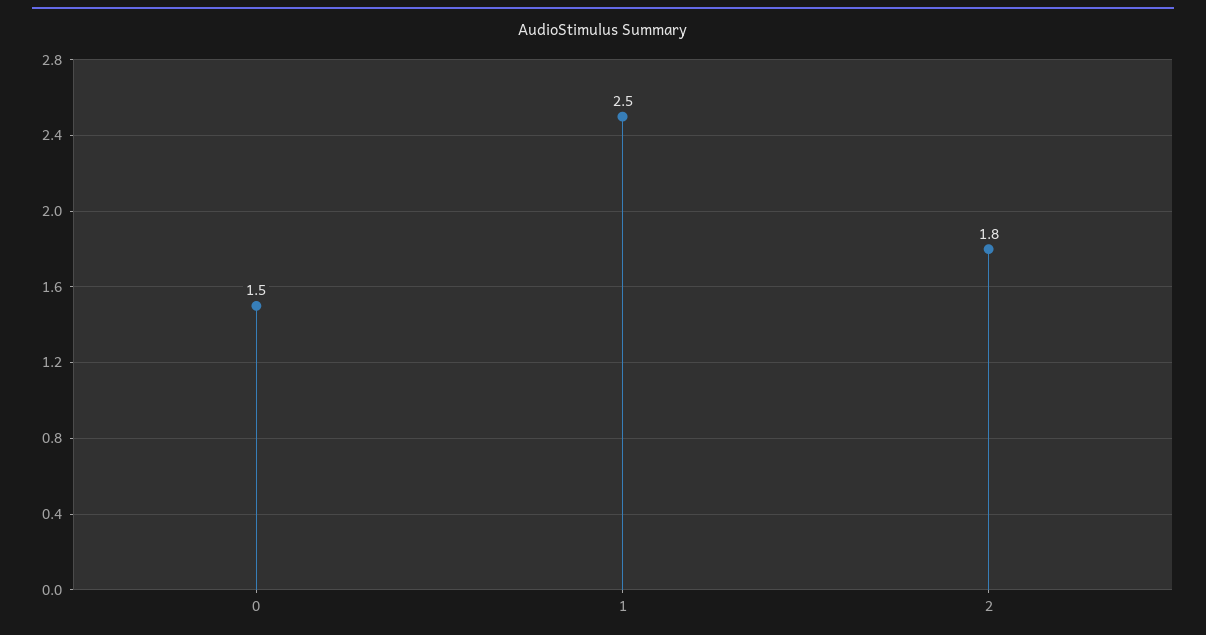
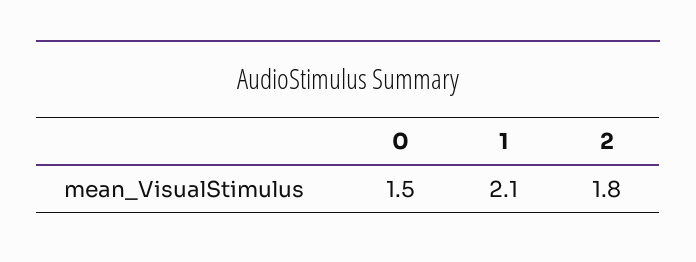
1: 2.5 -> 2.1

